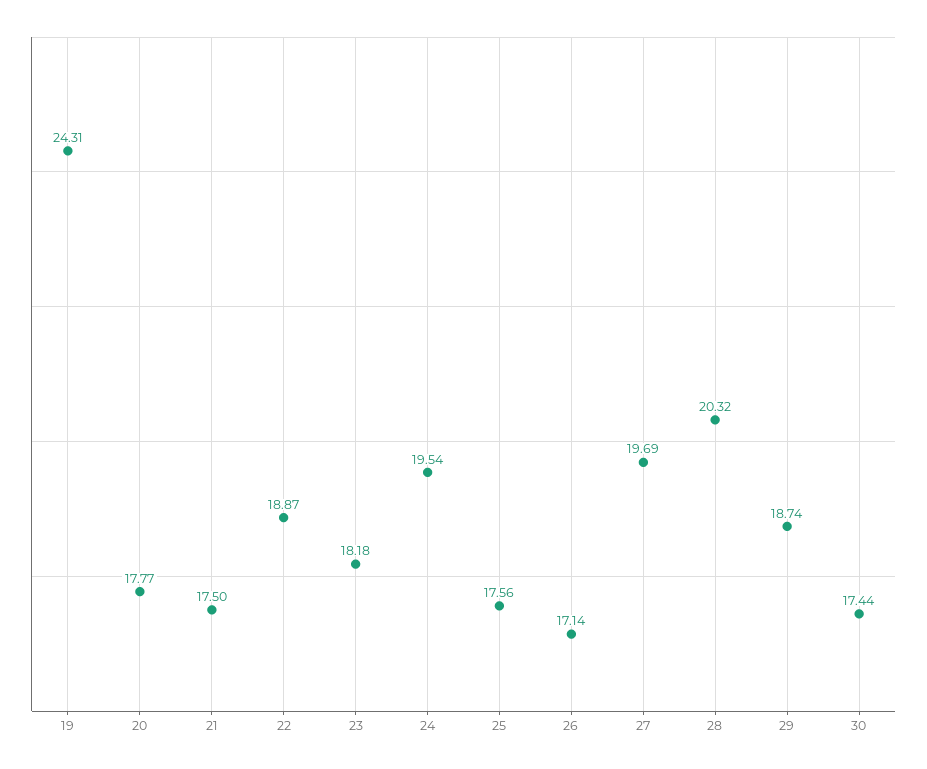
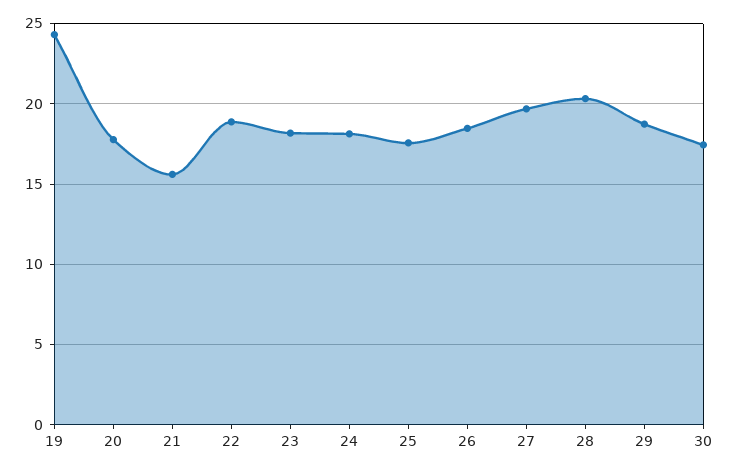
21: 17.5 -> 15.5
24: 19.54 -> 18
26: 17.14 -> 18.5

